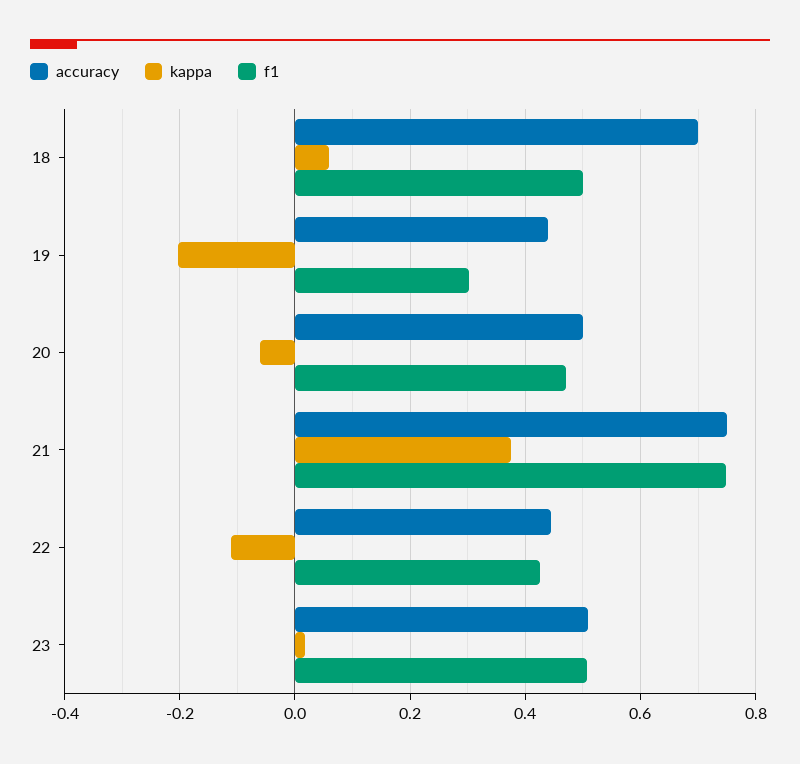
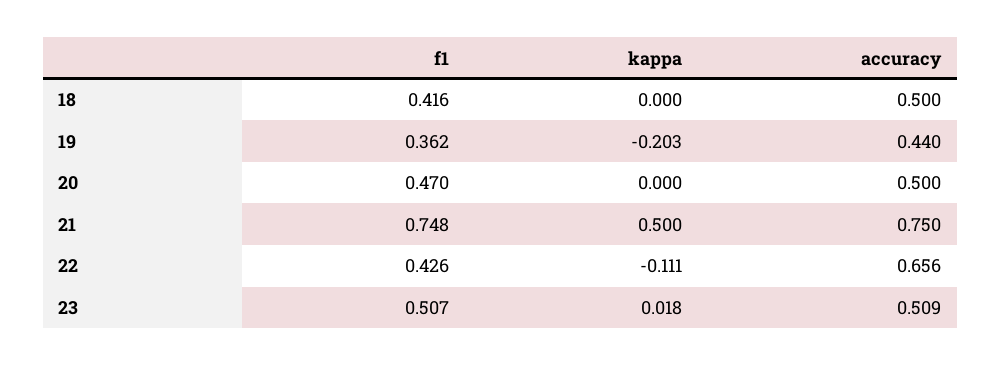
accuracy, 18: 0.7 -> 0.5
kappa, 18: 0.06 -> 0
f1, 18: 0.5 -> 0.416
f1, 19: 0.3 -> 0.362
kappa, 20: -0.06 -> 0
kappa, 21: 0.38 -> 0.5
accuracy, 22: 0.44 -> 0.656

